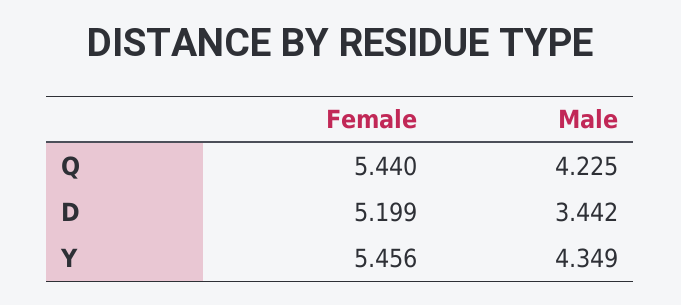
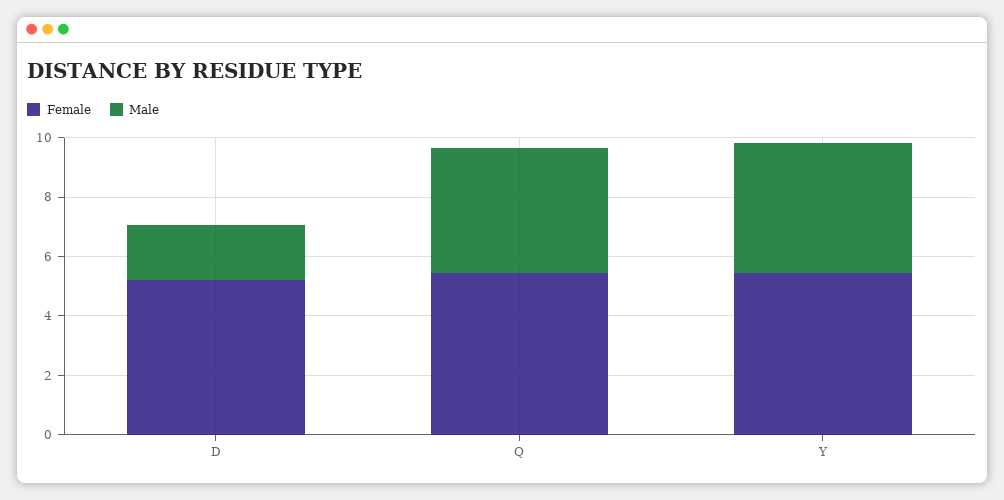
Male, D: 3.442 -> 2

